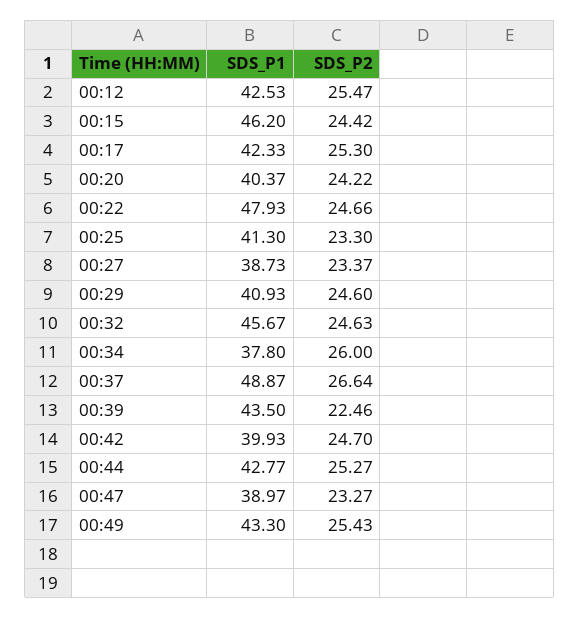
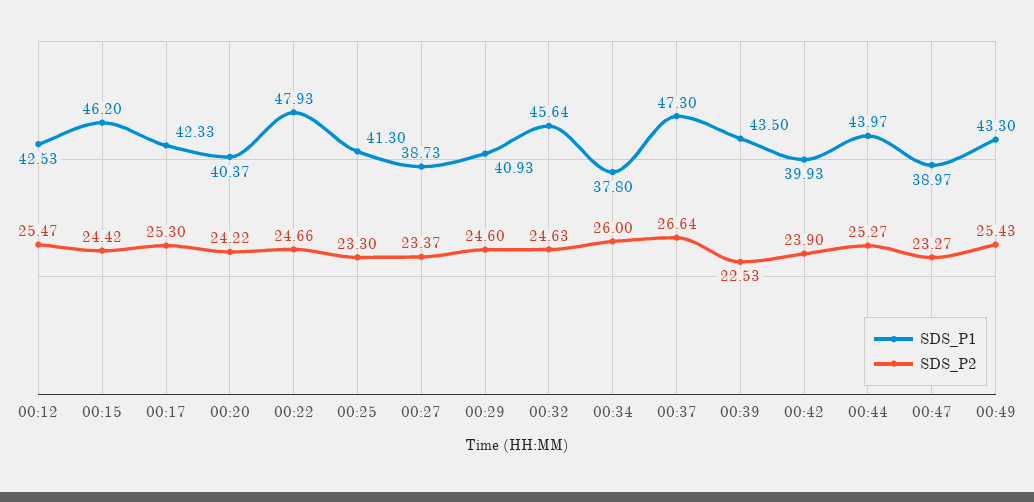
SDS_P1, 00:32: 45.67 -> 45.64
SDS_P1, 00:37: 48.87 -> 47.3
SDS_P2, 00:39: 22.46 -> 22.53
SDS_P2, 00:42: 24.7 -> 23.9
SDS_P1, 00:44: 42.77 -> 43.97

